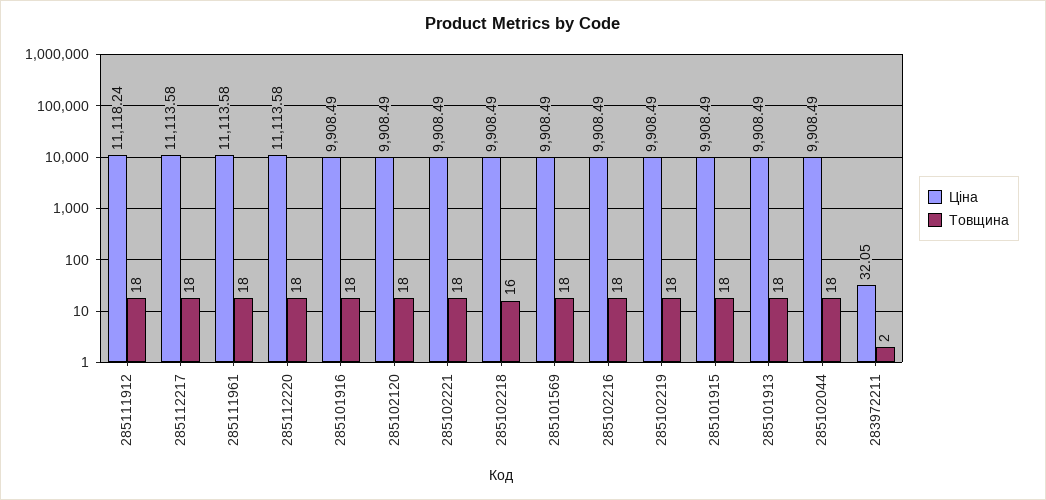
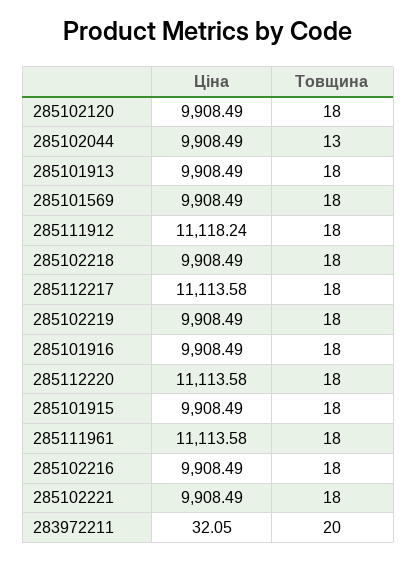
Товщина, 285102218: 16 -> 18
Товщина, 285102044: 18 -> 13
Товщина, 283972211: 2 -> 20

